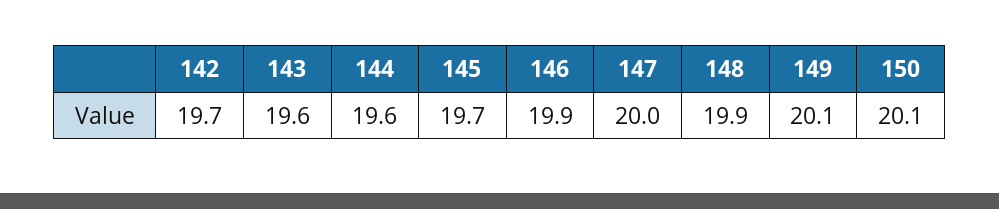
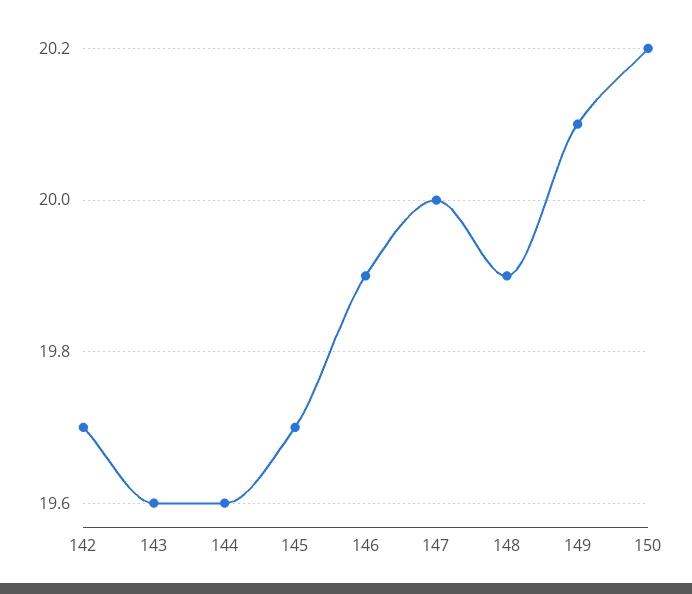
150: 20.1 -> 20.2

